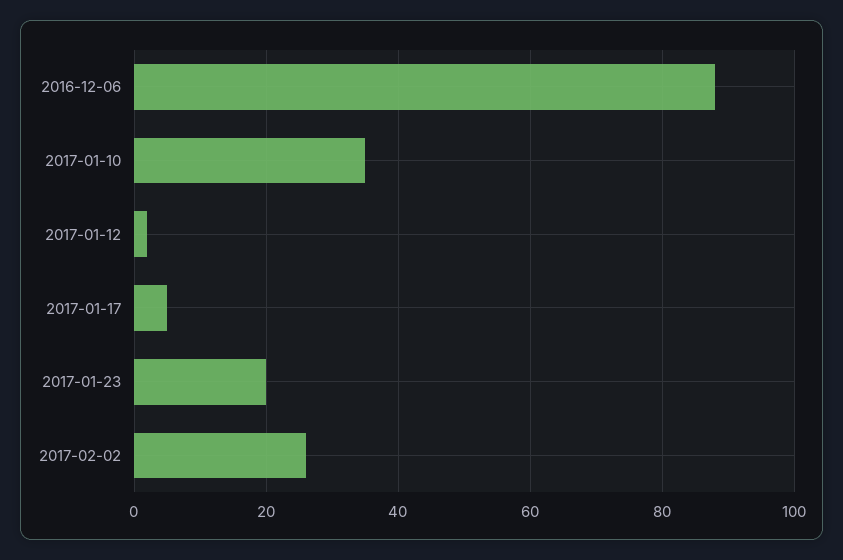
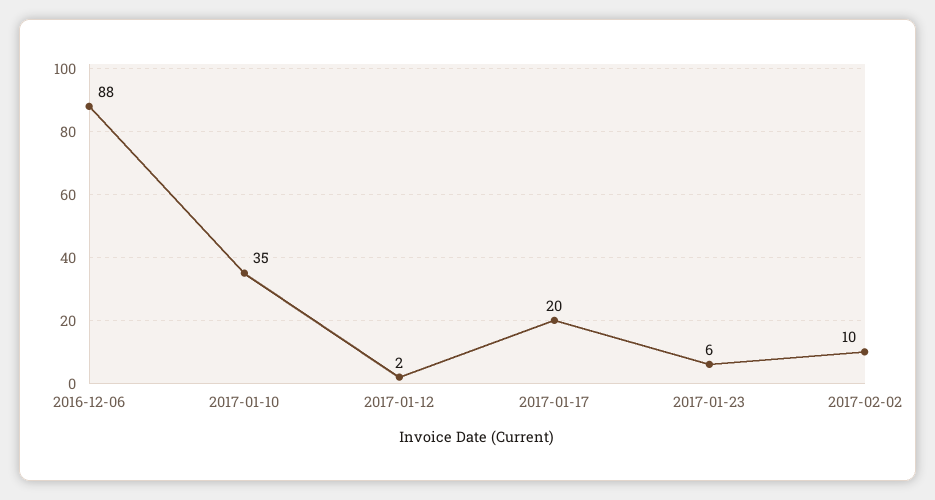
2017-01-17: 5 -> 20
2017-01-23: 20 -> 6
2017-02-02: 25 -> 10

